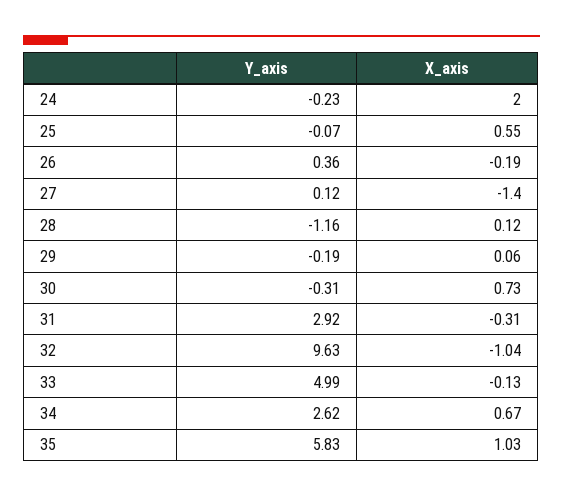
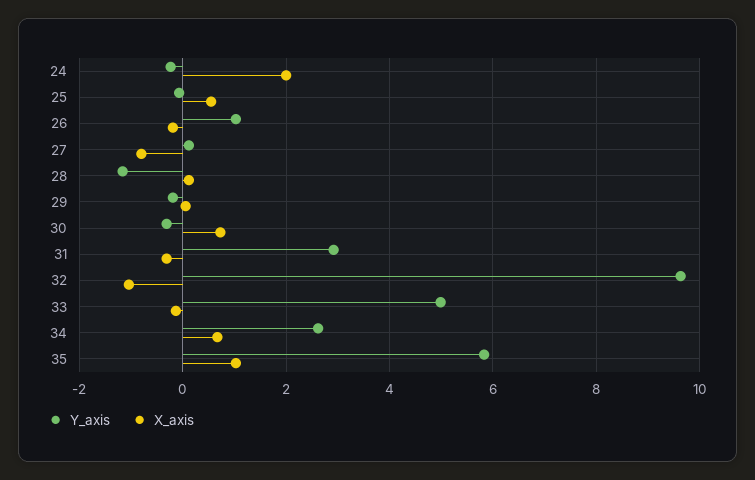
Y_axis, 26: 0.36 -> 1
X_axis, 27: -1.4 -> -0.8

